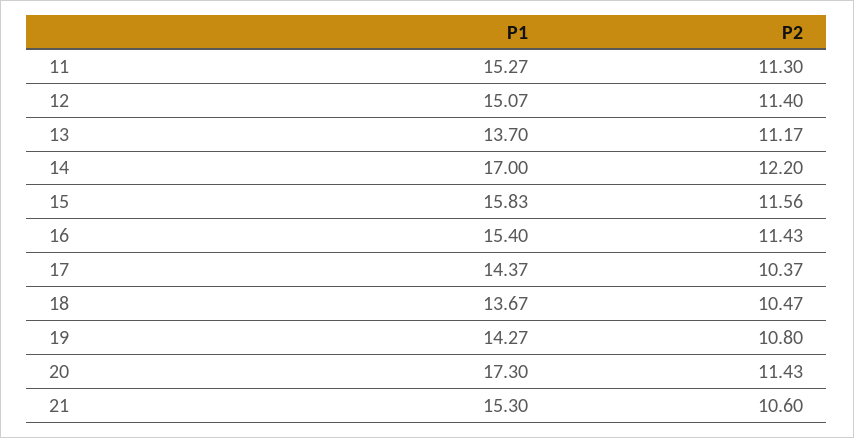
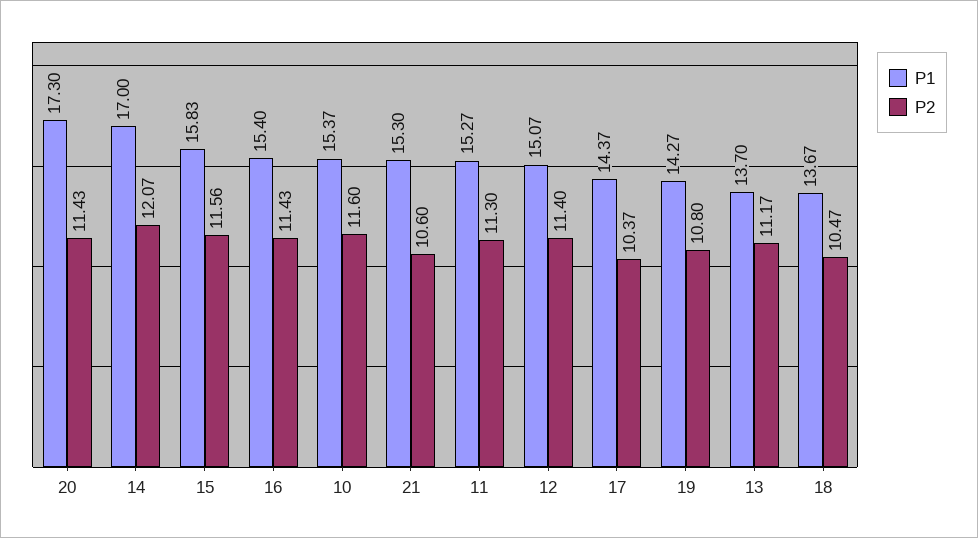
P2, 14: 12.2 -> 12.07
P1, 10: none -> 15.37
P2, 10: none -> 11.6

